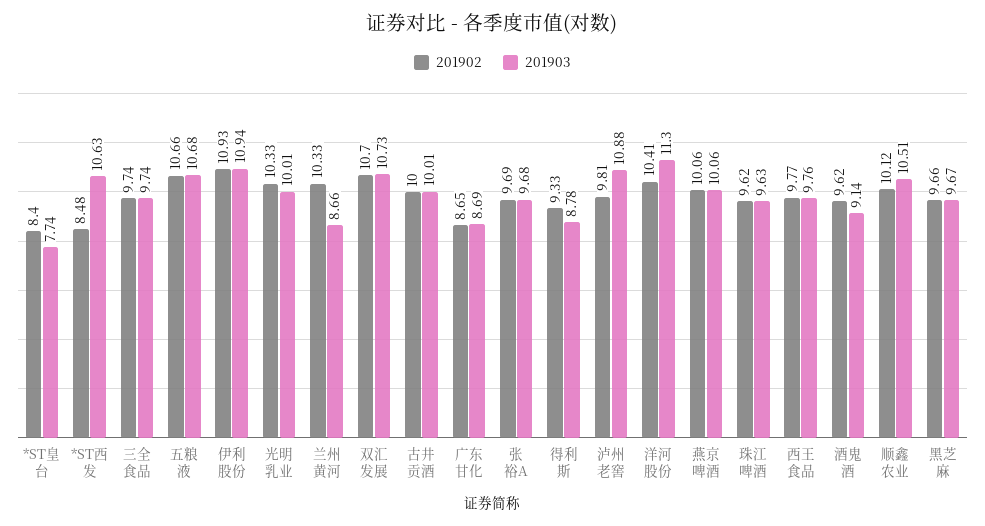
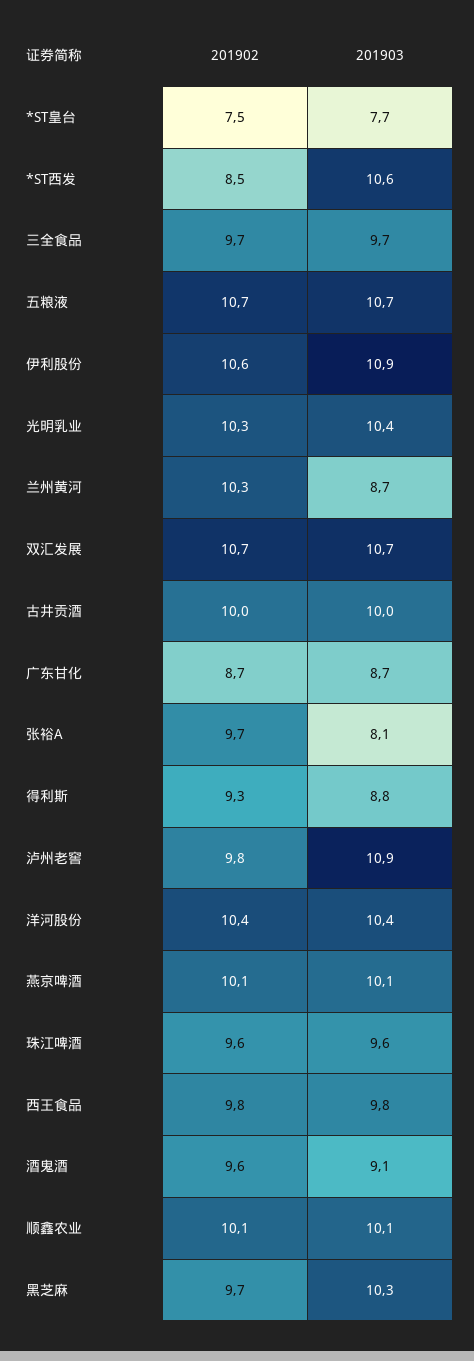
201902, *ST皇台: 8.4 -> 7.5
201902, 伊利股份: 10.93 -> 10.6
201903, 光明乳业: 10.01 -> 10.4
201903, 张裕A: 9.68 -> 8.1
201903, 洋河股份: 11.3 -> 10.4
201903, 顺鑫农业: 10.51 -> 10.1
201903, 黑芝麻: 9.67 -> 10.3

